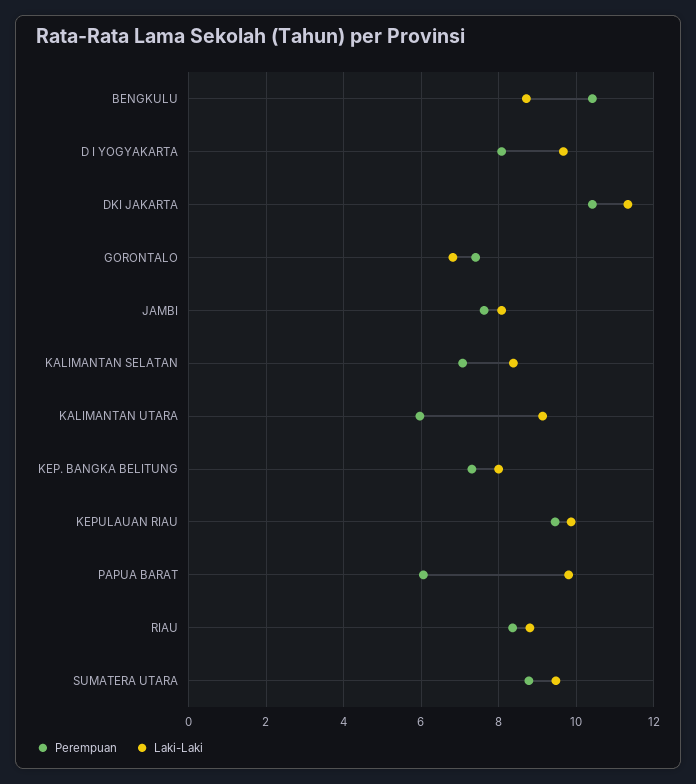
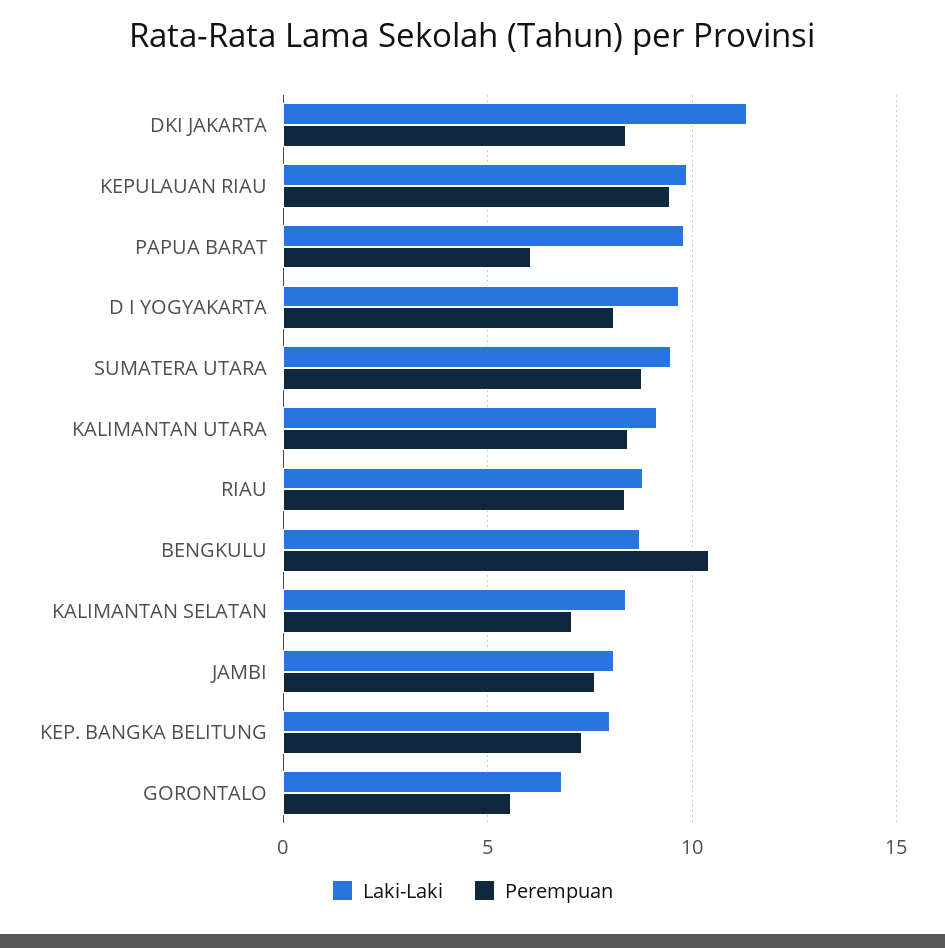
Perempuan, DKI JAKARTA: 10.4 -> 8.5
Perempuan, GORONTALO: 7.4 -> 5.5
Perempuan, KALIMANTAN UTARA: 6 -> 8.5

